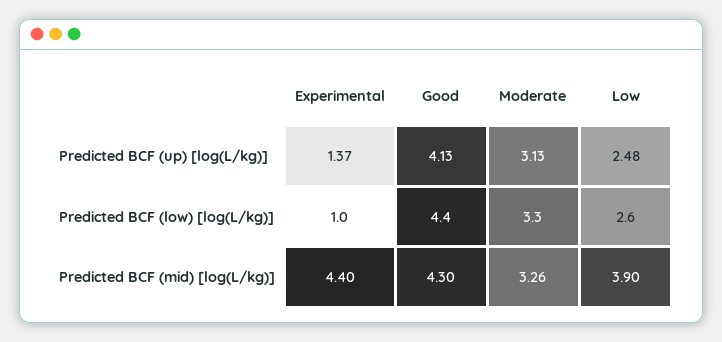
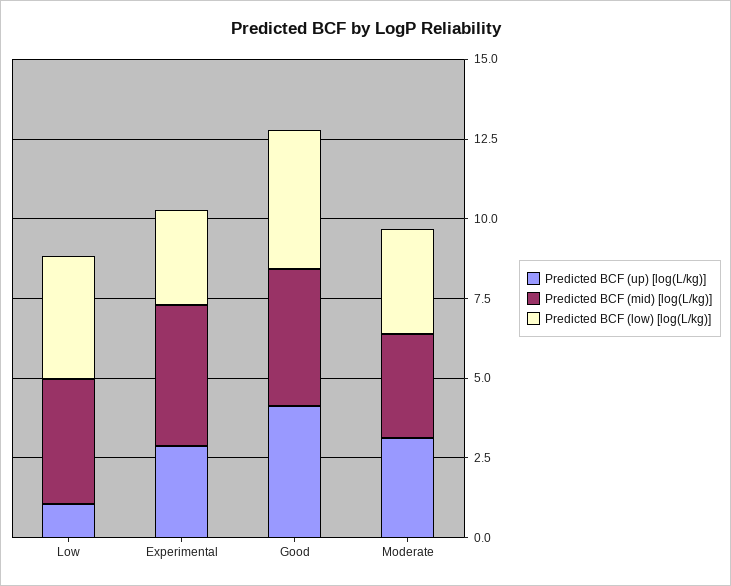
Predicted BCF (up) [log(L/kg)], Experimental: 1.37 -> 3
Predicted BCF (up) [log(L/kg)], Low: 2.48 -> 1
Predicted BCF (low) [log(L/kg)], Experimental: 1 -> 3
Predicted BCF (low) [log(L/kg)], Low: 2.6 -> 4

